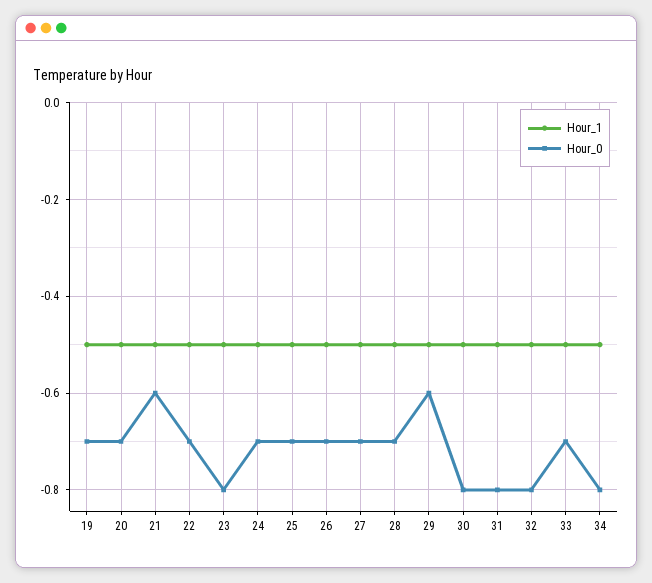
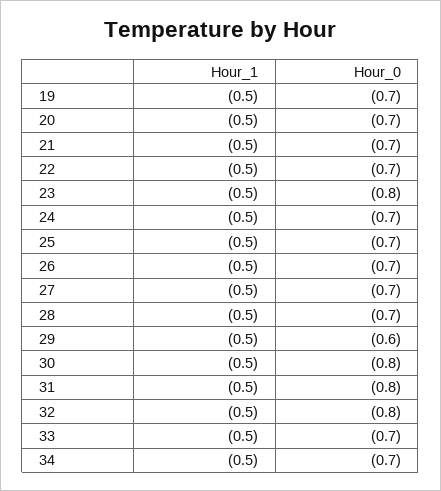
Hour_0, 21: -0.6 -> -0.7
Hour_0, 34: -0.8 -> -0.7

